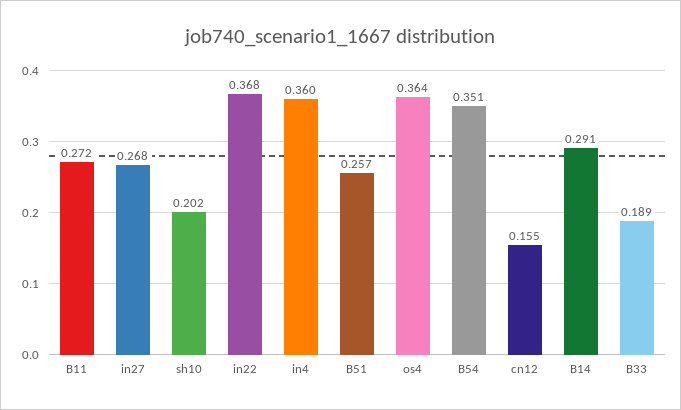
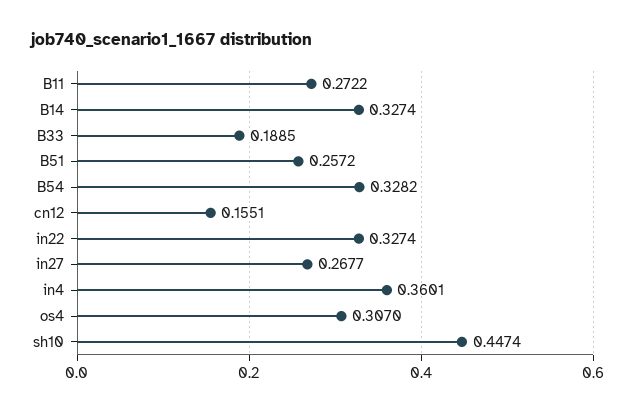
sh10: 0.202 -> 0.4474
in22: 0.368 -> 0.3274
os4: 0.364 -> 0.307
B54: 0.351 -> 0.3282
B14: 0.291 -> 0.3274

